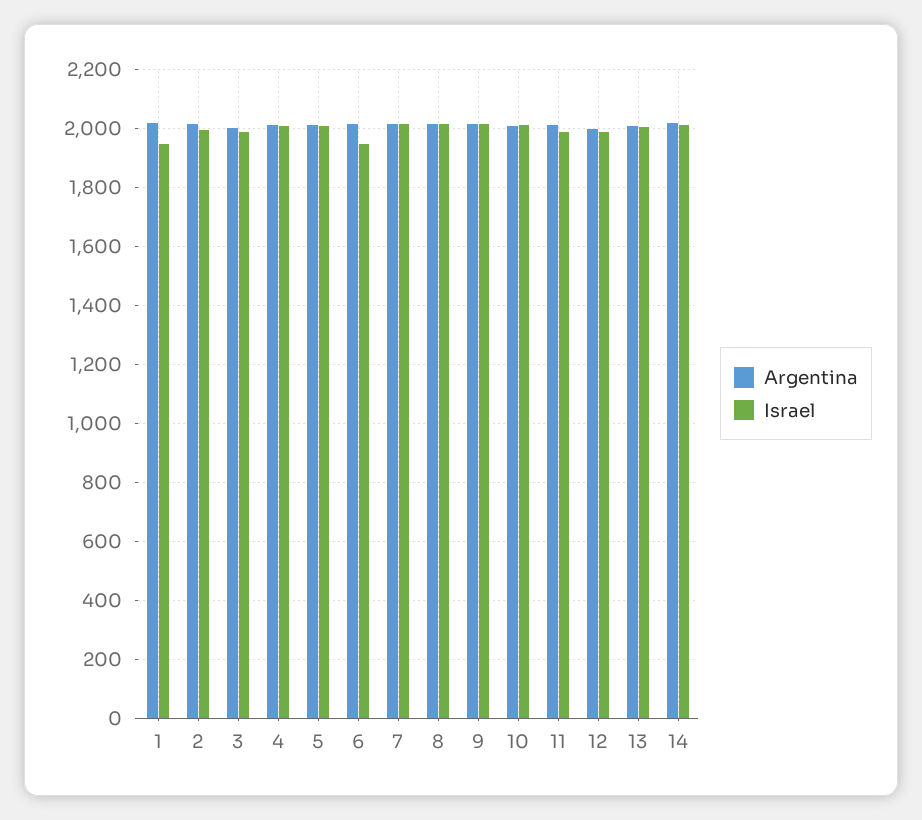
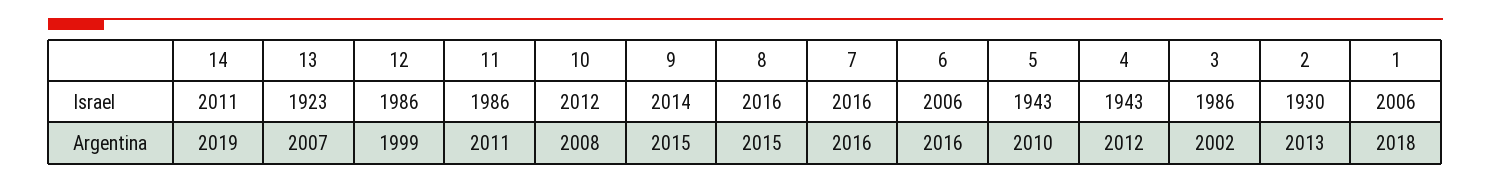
Israel, 1: 1950 -> 2006
Israel, 2: 2000 -> 1930
Israel, 4: 2000 -> 1943
Israel, 5: 2000 -> 1943
Israel, 6: 1950 -> 2006
Israel, 13: 2000 -> 1923

